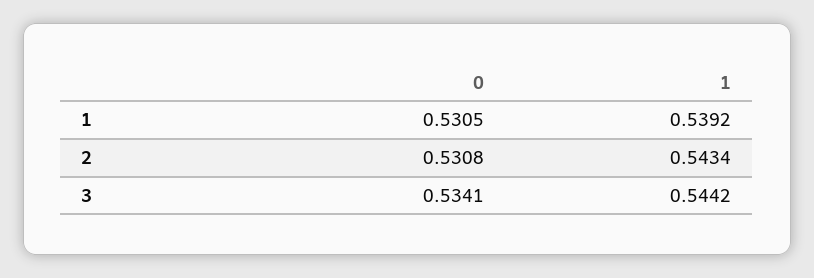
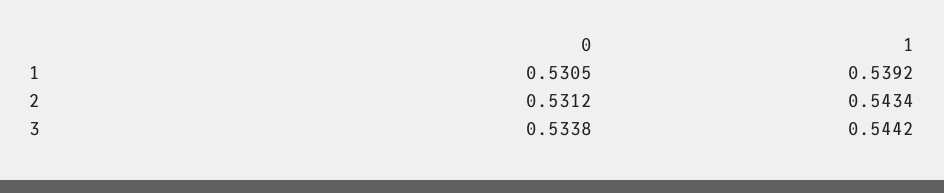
0, 2: 0.5308 -> 0.5312
0, 3: 0.5341 -> 0.5338

